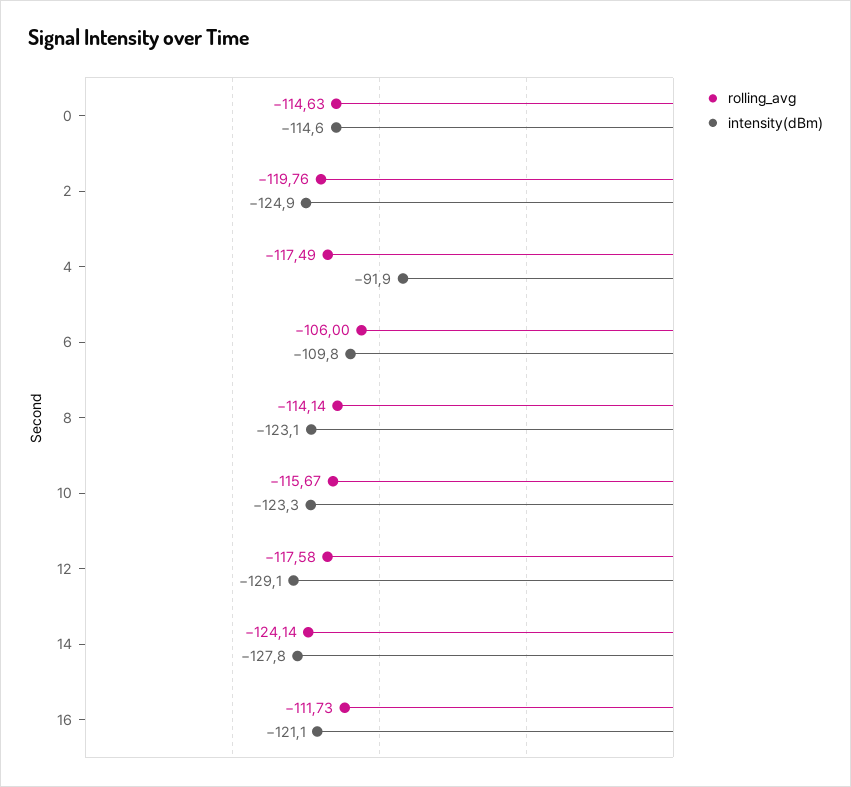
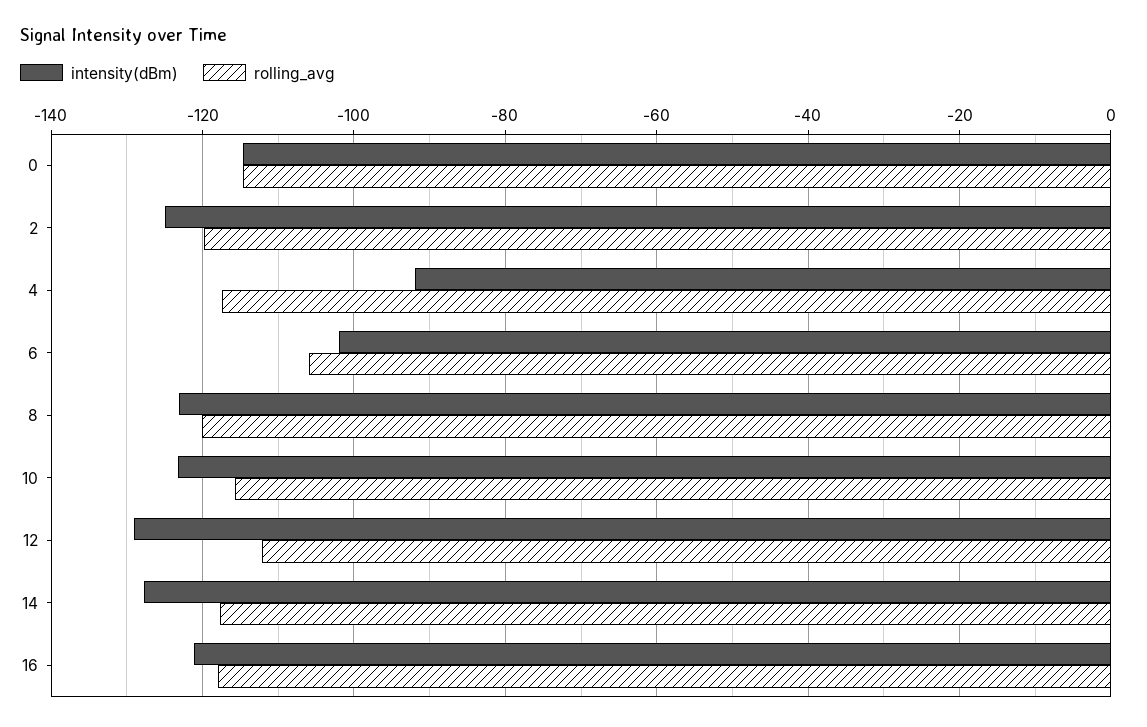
intensity(dBm), 6: -109.8 -> -102
rolling_avg, 8: -114.14 -> -120
rolling_avg, 12: -117.58 -> -112
rolling_avg, 14: -124.14 -> -118
rolling_avg, 16: -111.73 -> -118

